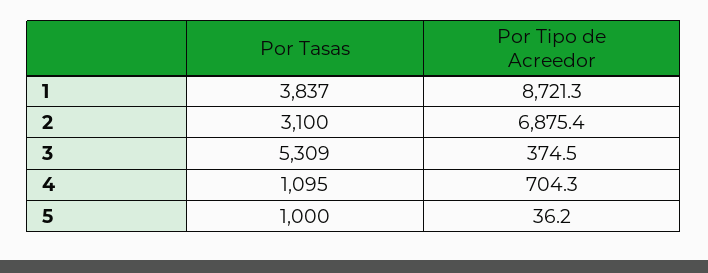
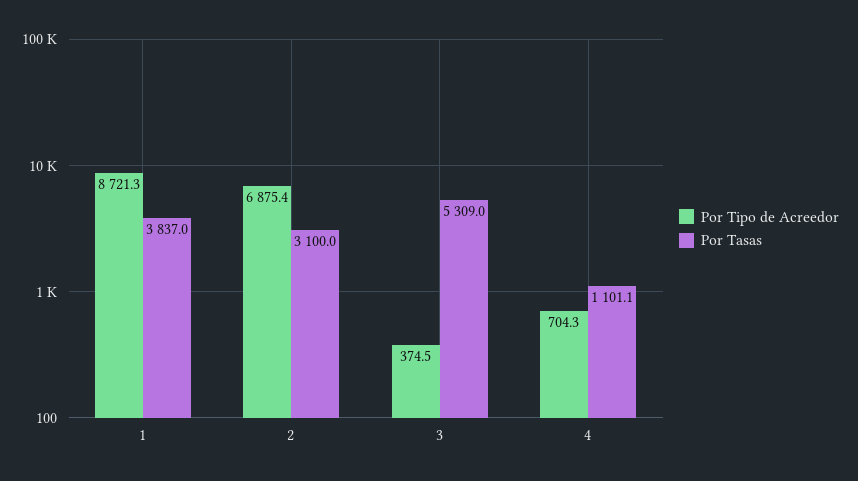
Por Tasas, 4: 1095 -> 1101.1
Por Tasas, 5: 1000 -> none
Por Tipo de Acreedor, 5: 36.2 -> none

